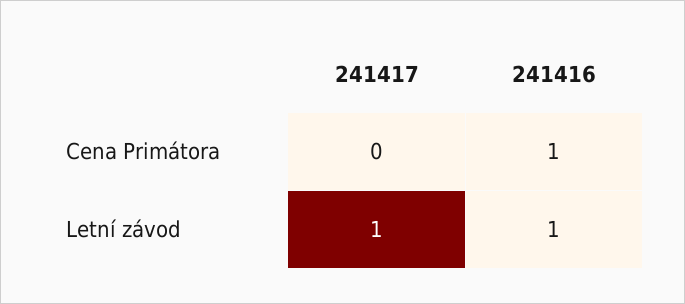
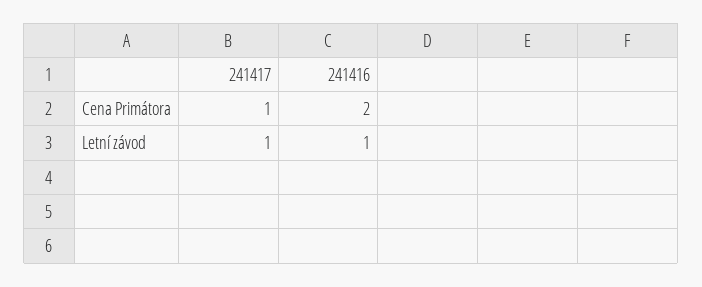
241417, Cena Primátora: 0 -> 1
241416, Cena Primátora: 1 -> 2

